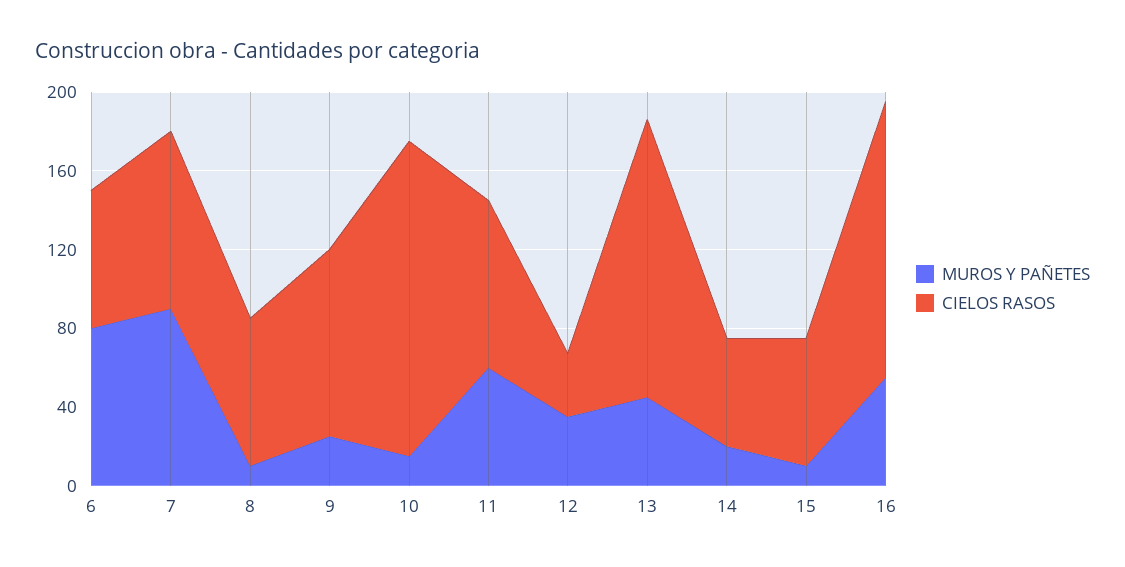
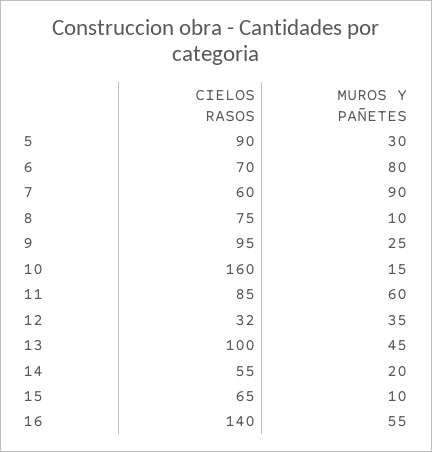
CIELOS RASOS, 7: 90 -> 60
CIELOS RASOS, 13: 140 -> 100
CIELOS RASOS, 5: none -> 90
MUROS Y PAÑETES, 5: none -> 30

